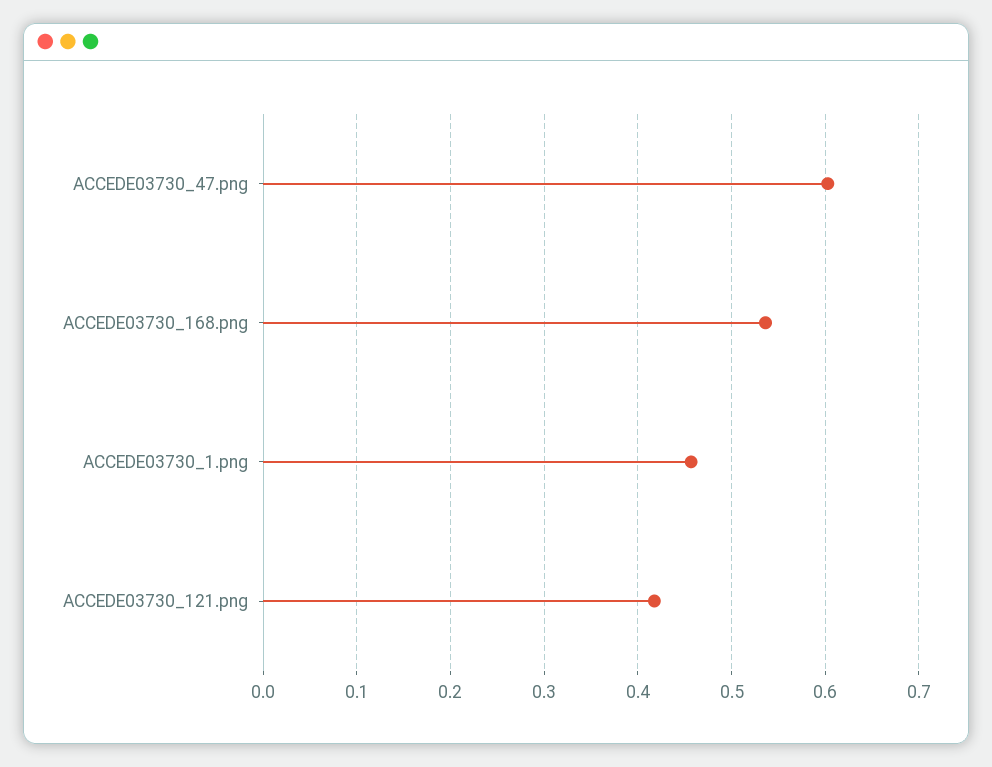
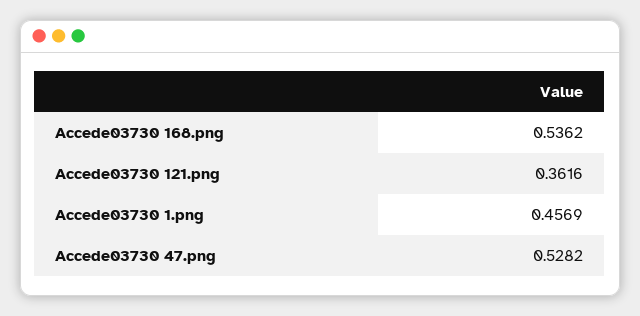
ACCEDE03730_47.png: 0.6 -> 0.5282
ACCEDE03730_121.png: 0.42 -> 0.3616

